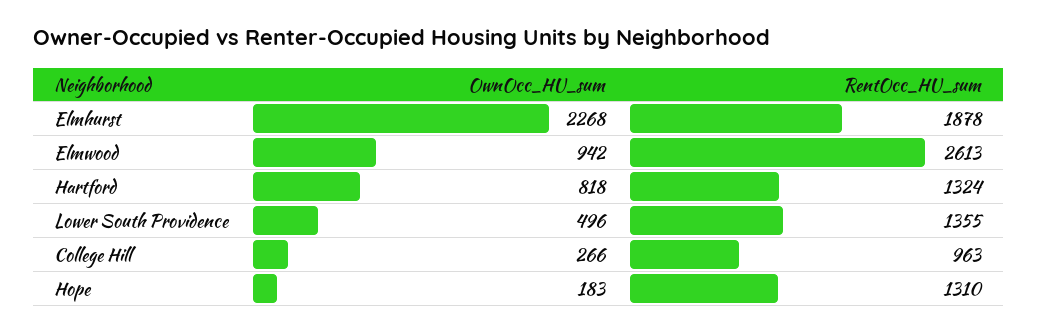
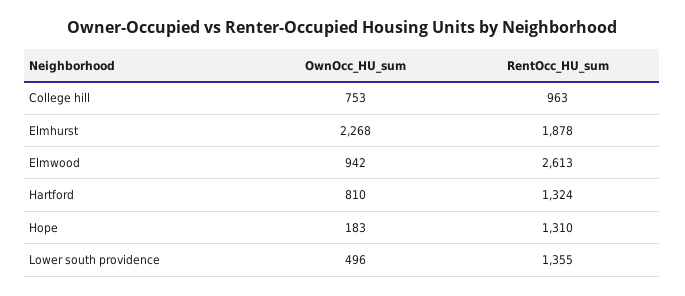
OwnOcc_HU_sum, Hartford: 818 -> 810
OwnOcc_HU_sum, College Hill: 266 -> 753

